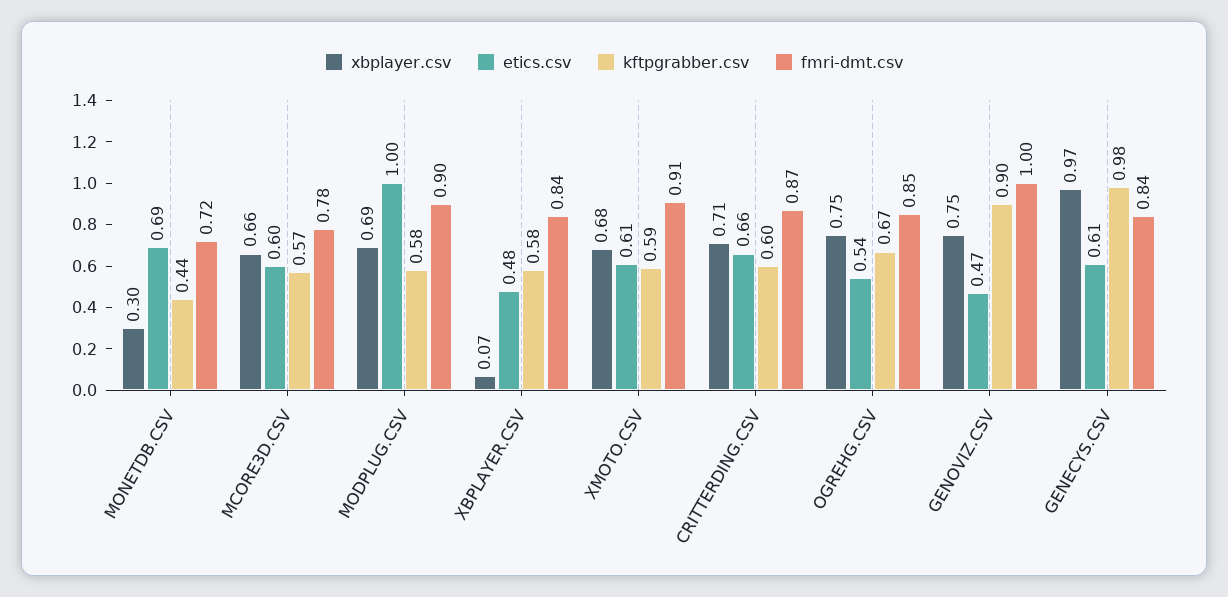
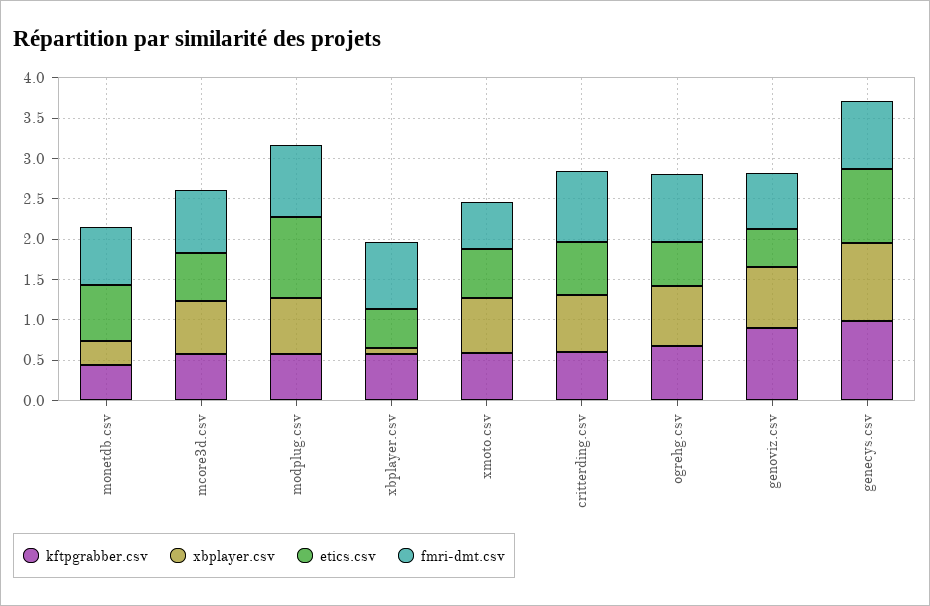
fmri-dmt.csv, XMOTO.CSV: 0.91 -> 0.6
fmri-dmt.csv, GENOVIZ.CSV: 1 -> 0.7
etics.csv, GENECYS.CSV: 0.61 -> 0.9

